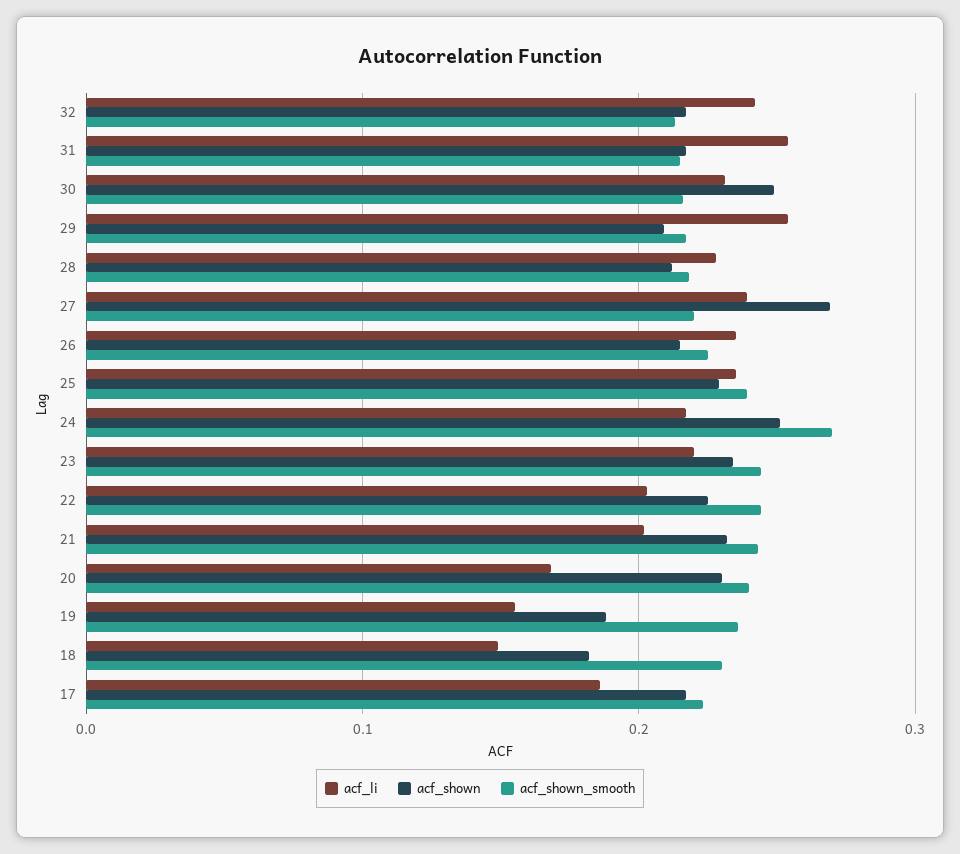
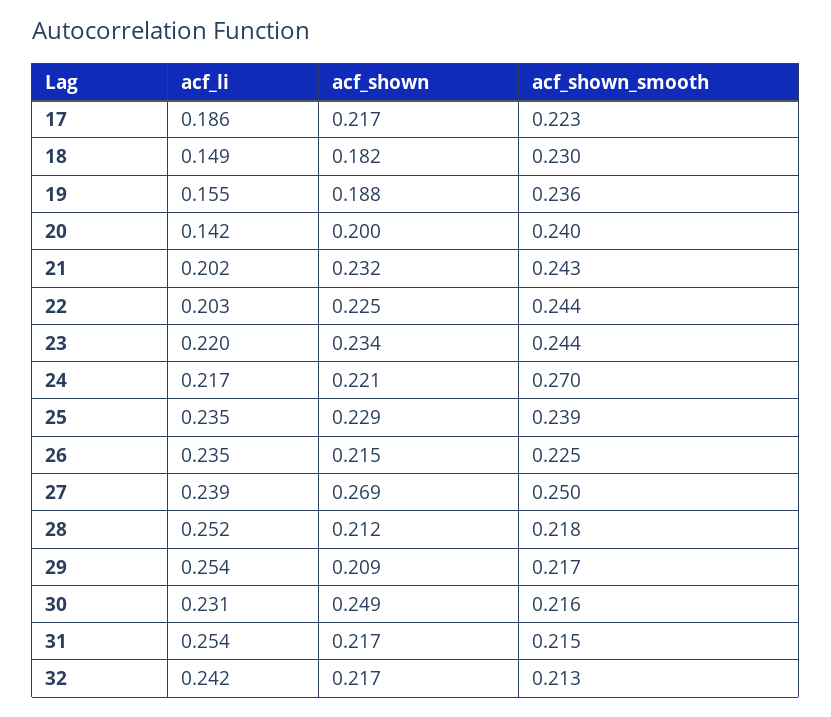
acf_li, 28: 0.23 -> 0.252
acf_shown_smooth, 27: 0.22 -> 0.25
acf_shown, 24: 0.25 -> 0.221
acf_li, 20: 0.17 -> 0.142
acf_shown, 20: 0.23 -> 0.2

